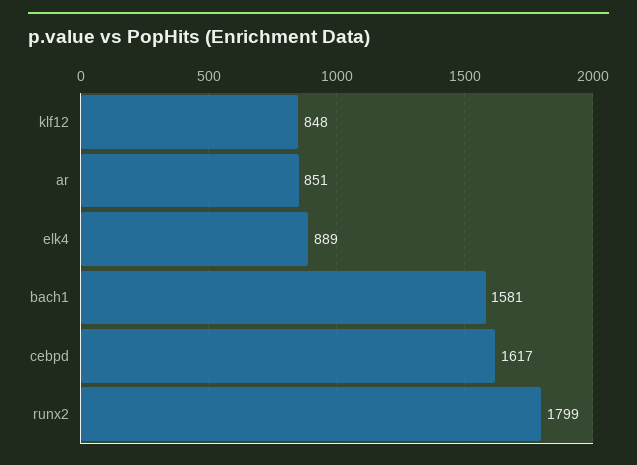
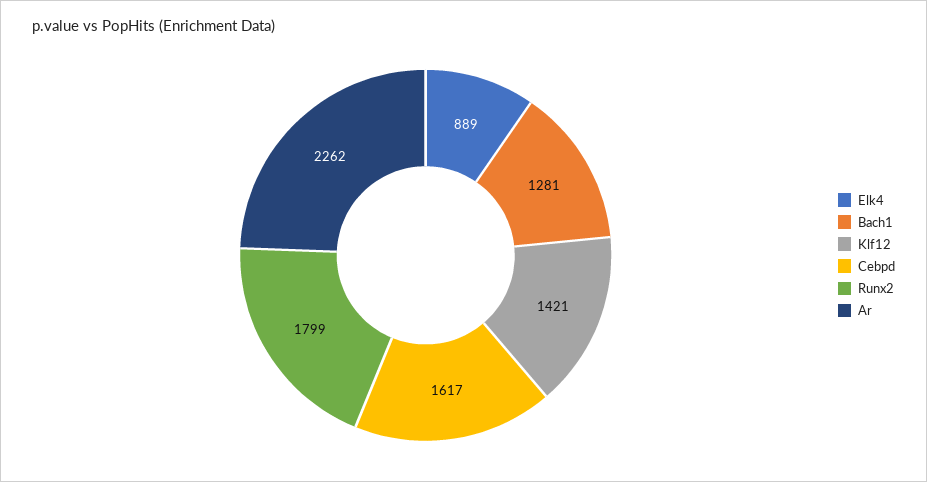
klf12: 848 -> 1421
ar: 851 -> 2262
bach1: 1581 -> 1281

